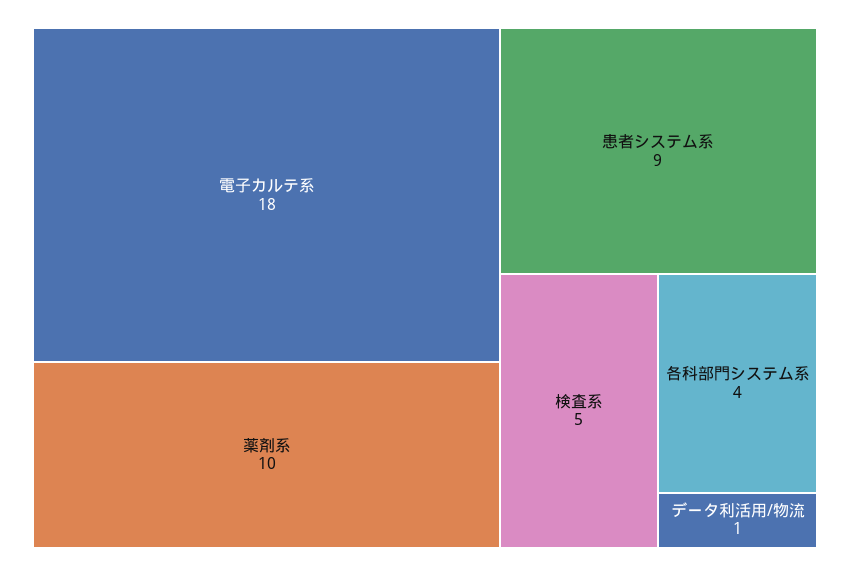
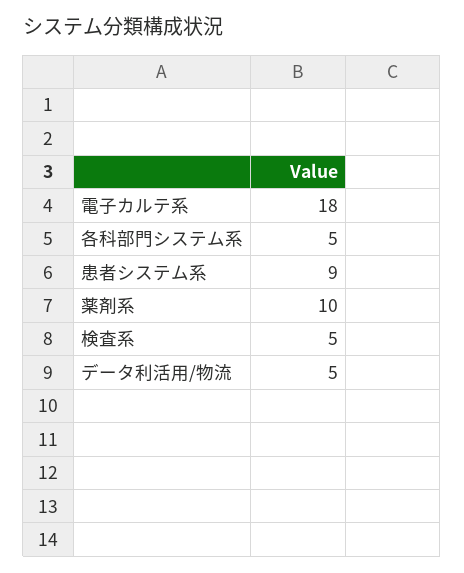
各科部門システム系: 4 -> 5
データ利活用/物流: 1 -> 5

